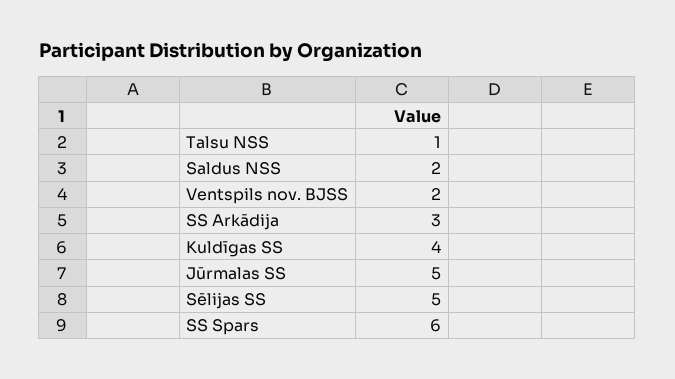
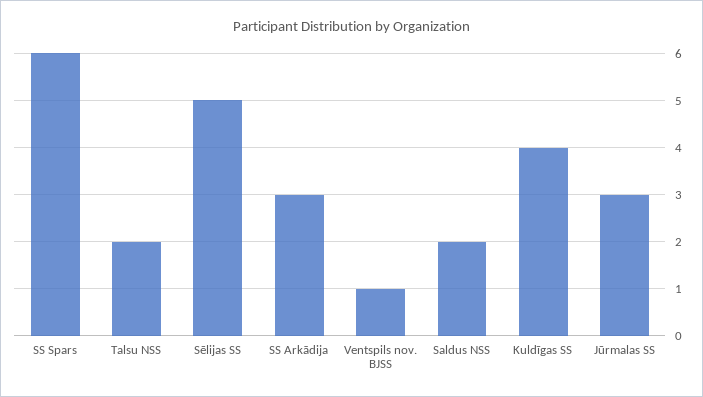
Talsu NSS: 1 -> 2
Ventspils nov. BJSS: 2 -> 1
Jūrmalas SS: 5 -> 3

